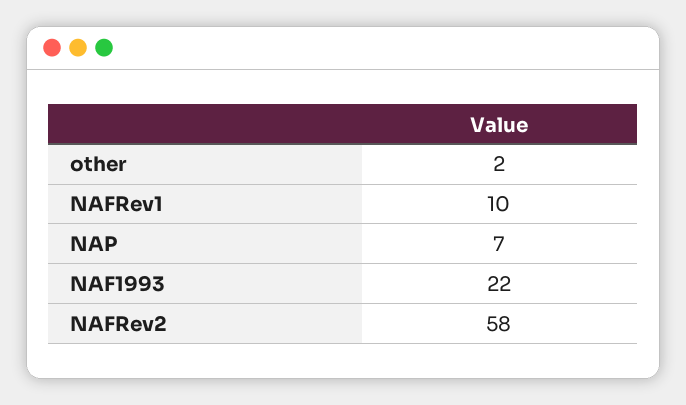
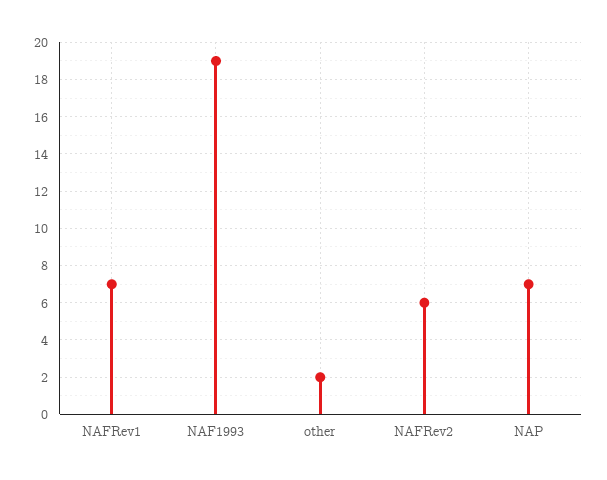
NAFRev1: 10 -> 7
NAF1993: 22 -> 19
NAFRev2: 58 -> 6

